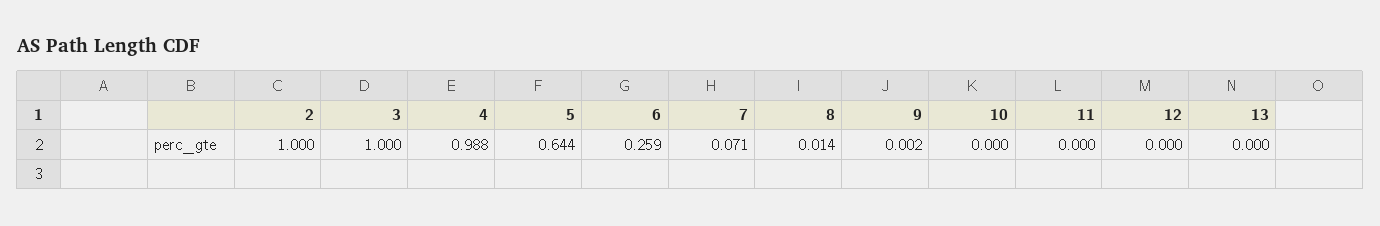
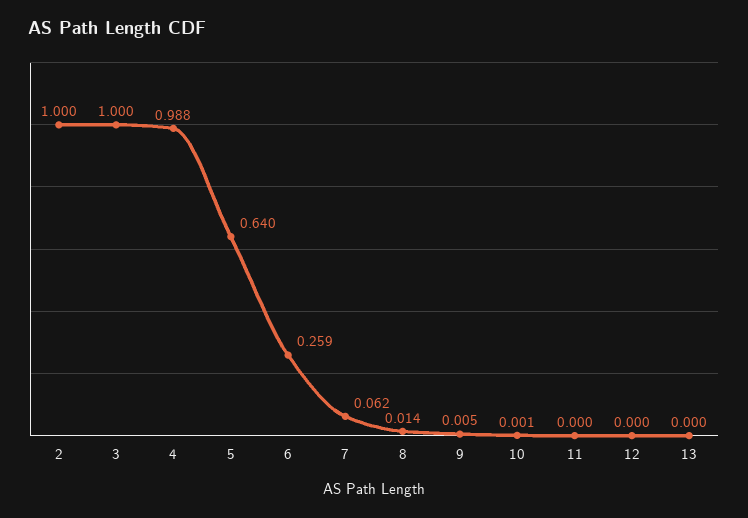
5: 0.644 -> 0.64
7: 0.071 -> 0.062
9: 0.002 -> 0.005
10: 0 -> 0.001

